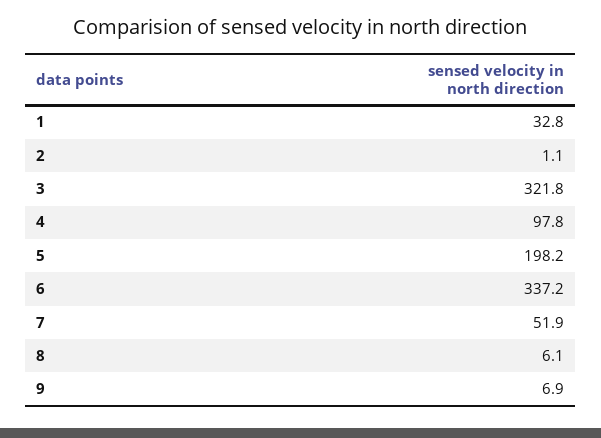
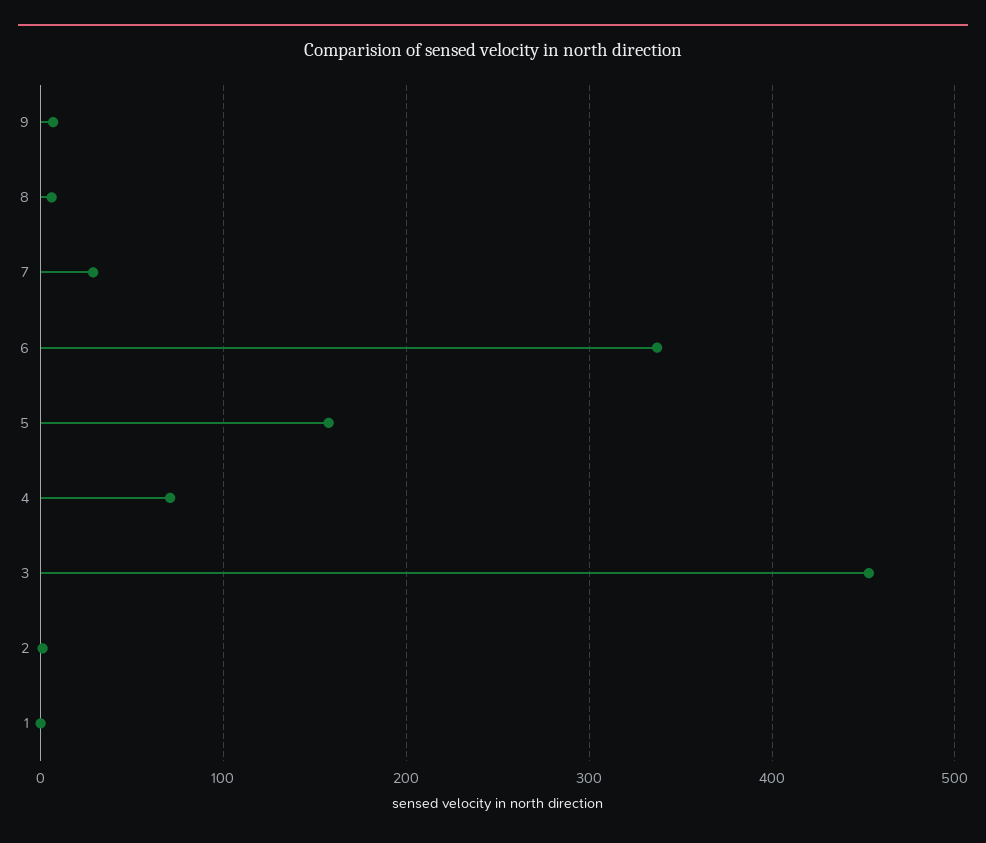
1: 32.8 -> 0
3: 321.8 -> 450
4: 97.8 -> 70
5: 198.2 -> 160
7: 51.9 -> 30

